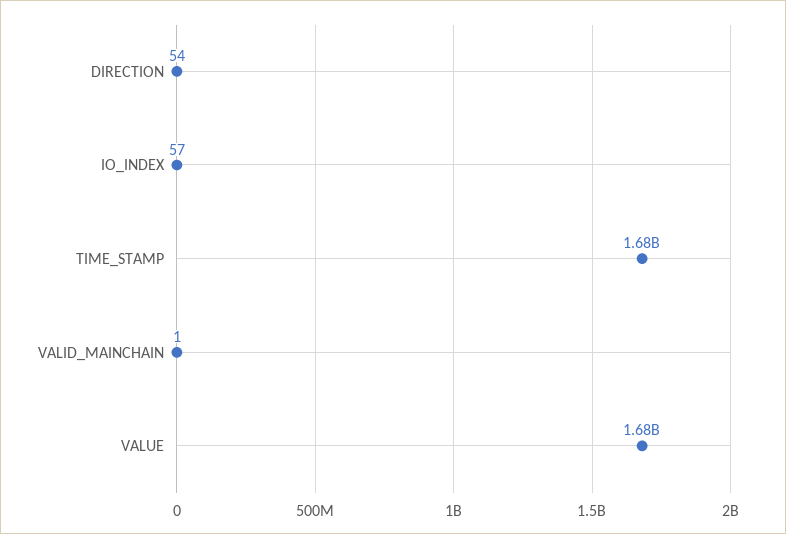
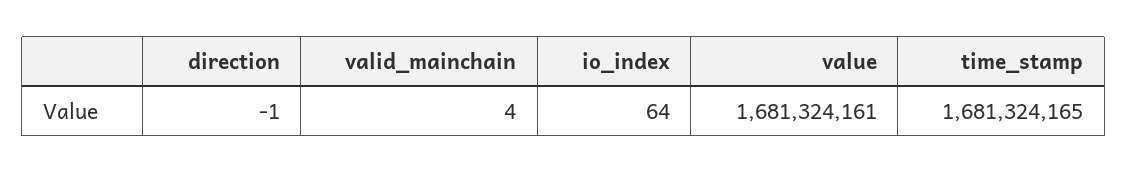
DIRECTION: 54 -> -1
IO_INDEX: 57 -> 64
VALID_MAINCHAIN: 1 -> 4

